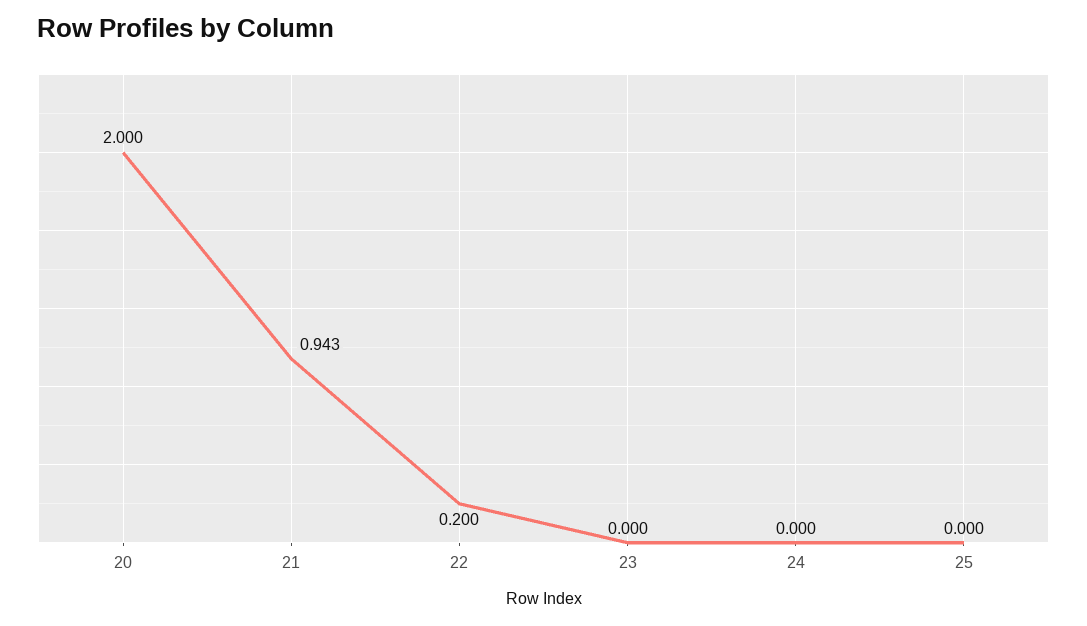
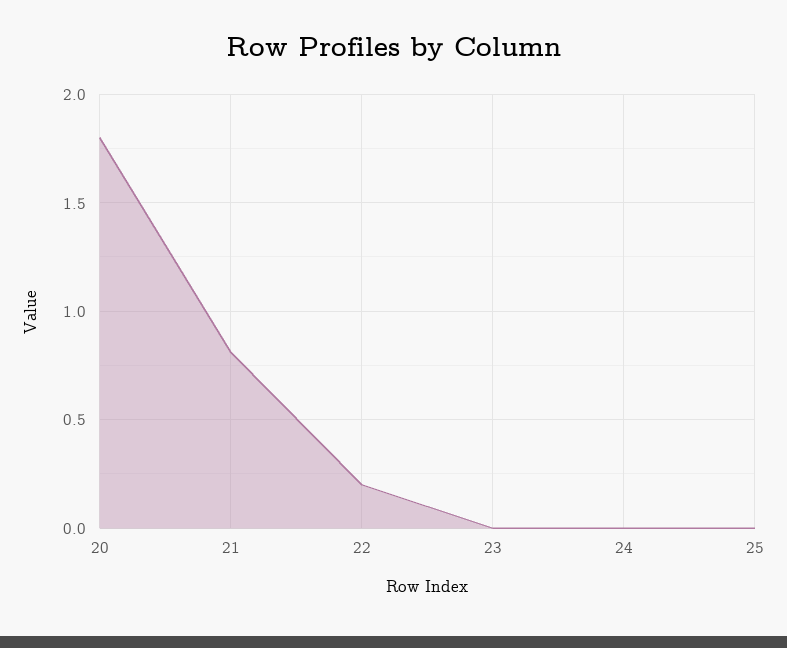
20: 2 -> 1.8
21: 0.943 -> 0.8

